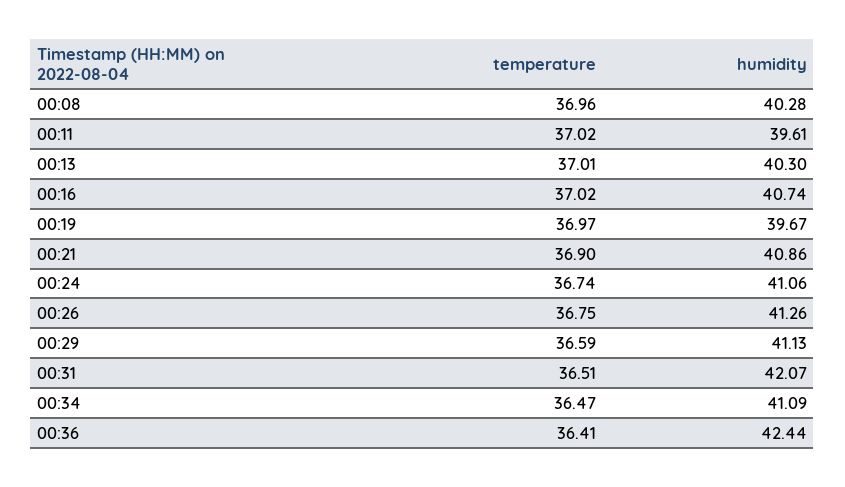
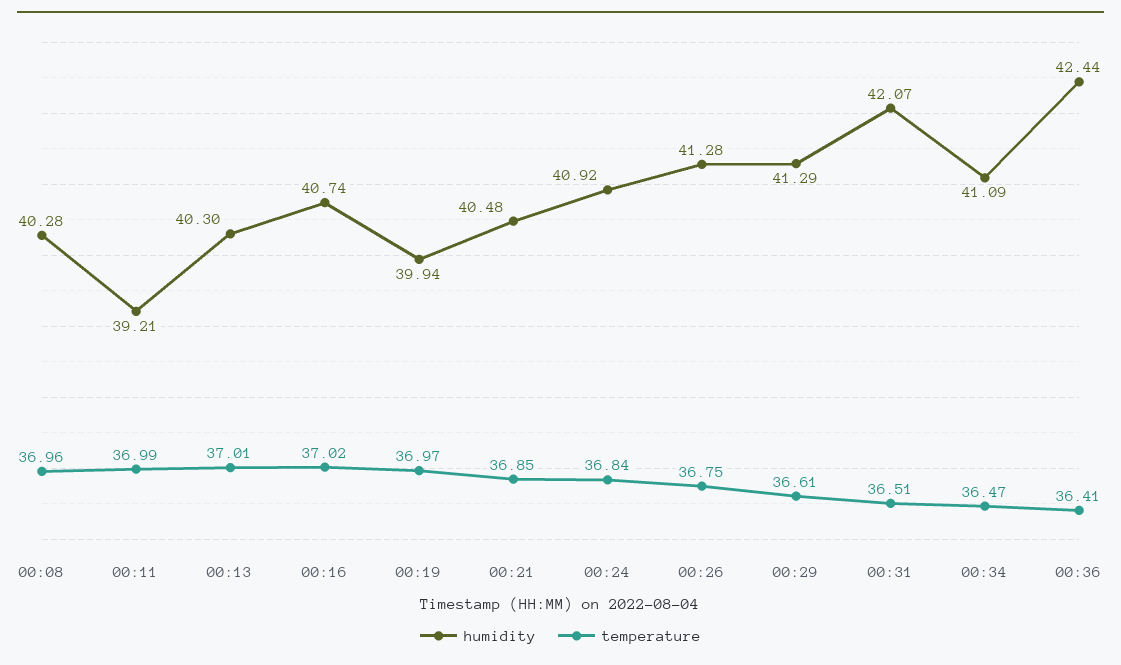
temperature, 00:11: 37.02 -> 36.99
humidity, 00:11: 39.61 -> 39.21
humidity, 00:19: 39.67 -> 39.94
temperature, 00:21: 36.9 -> 36.85
humidity, 00:21: 40.86 -> 40.48
temperature, 00:24: 36.74 -> 36.84
humidity, 00:24: 41.06 -> 40.92
humidity, 00:26: 41.26 -> 41.28
temperature, 00:29: 36.59 -> 36.61
humidity, 00:29: 41.13 -> 41.29

